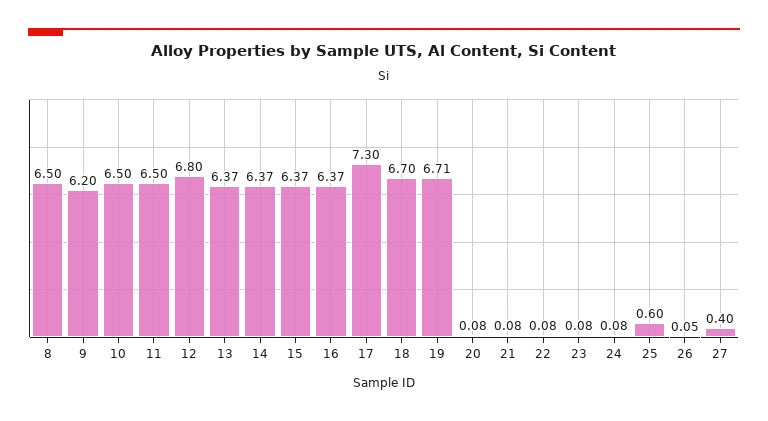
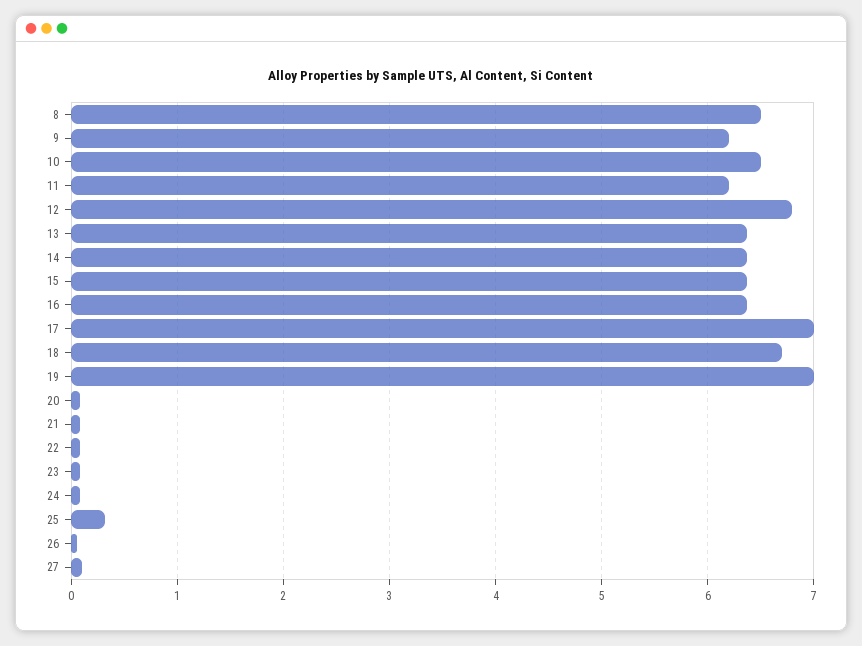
11: 6.5 -> 6.2
17: 7.3 -> 7
19: 6.71 -> 7
25: 0.6 -> 0.3
27: 0.4 -> 0.1

